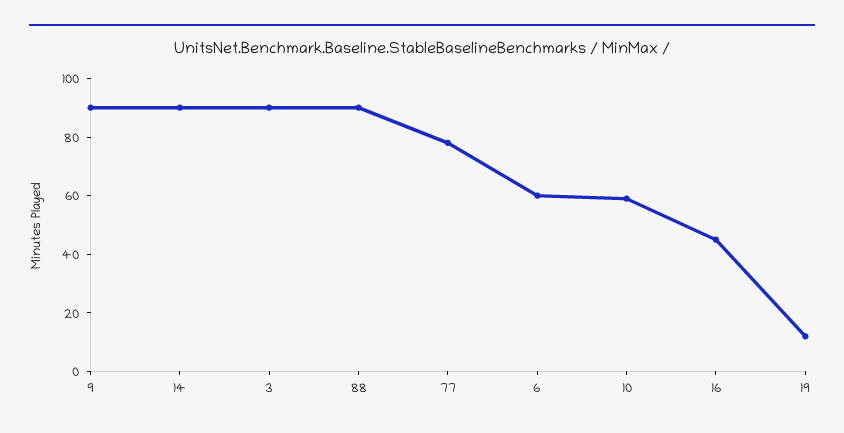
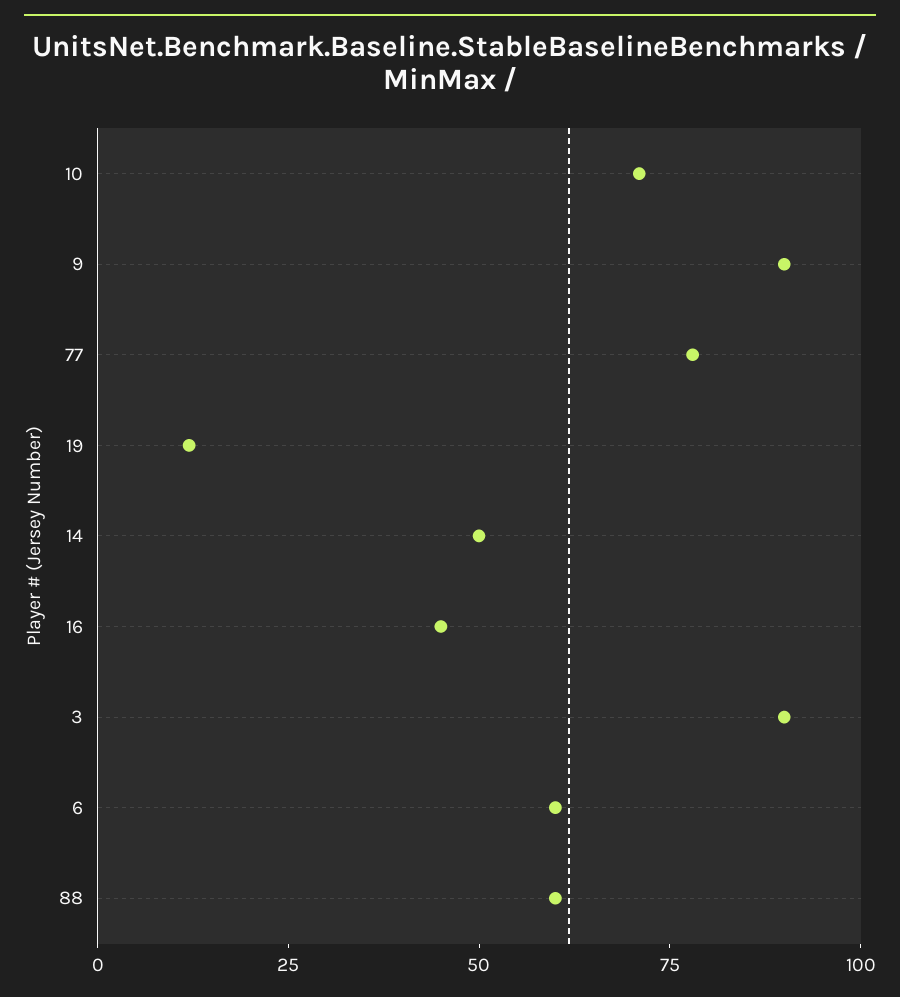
14: 90 -> 50
88: 90 -> 60
10: 60 -> 70

